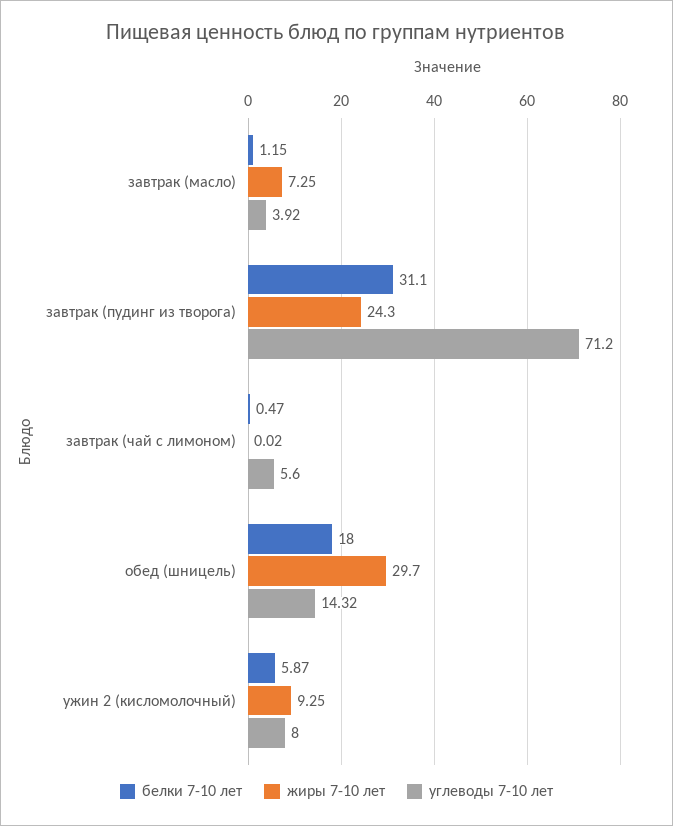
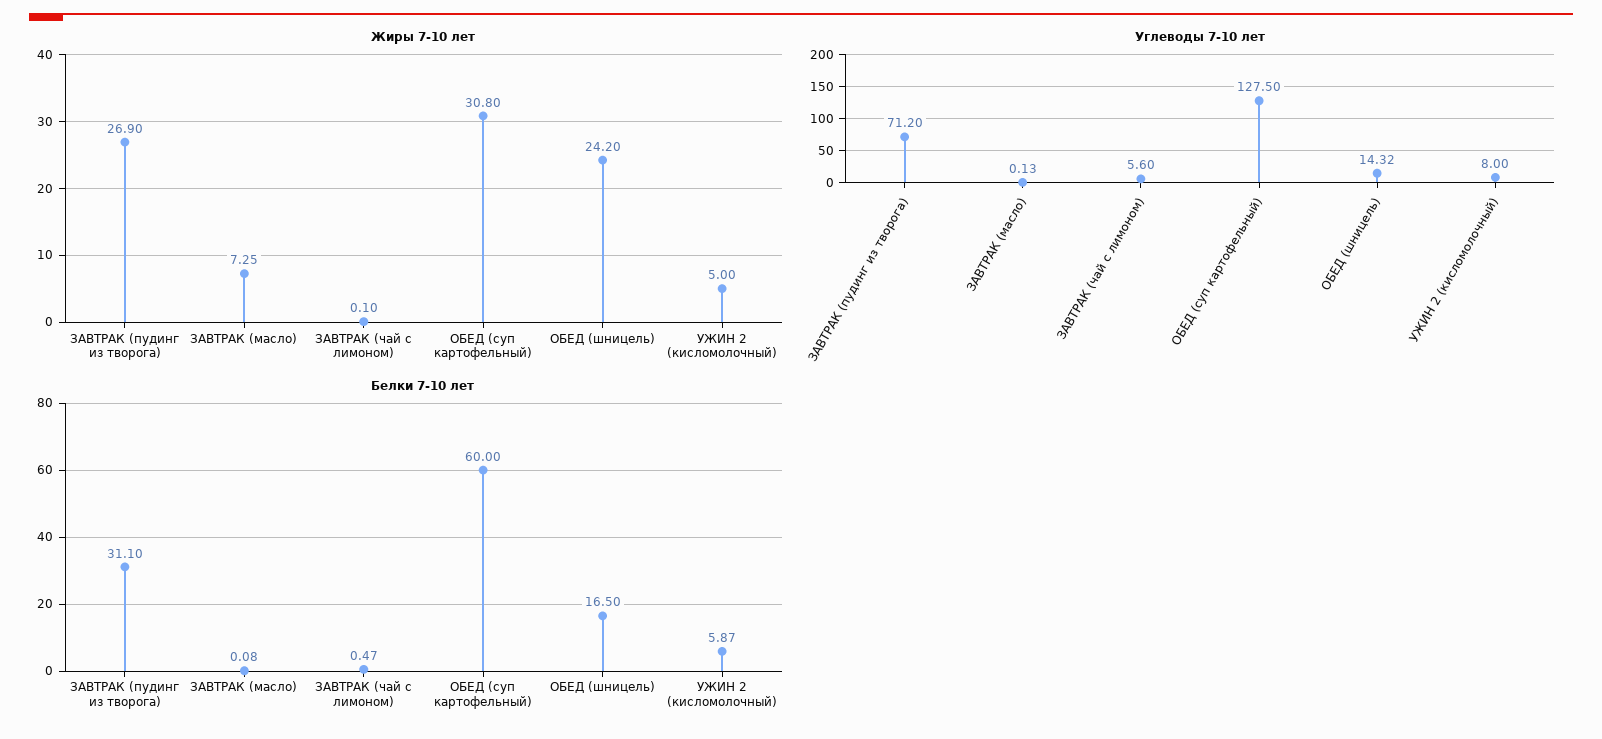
белки 7-10 лет, завтрак (масло): 1.15 -> 0.08
углеводы 7-10 лет, завтрак (масло): 3.92 -> 0.13
жиры 7-10 лет, завтрак (пудинг из творога): 24.3 -> 26.9
жиры 7-10 лет, завтрак (чай с лимоном): 0.02 -> 0.1
белки 7-10 лет, обед (шницель): 18 -> 16.5
жиры 7-10 лет, обед (шницель): 29.7 -> 24.2
жиры 7-10 лет, ужин 2 (кисломолочный): 9.25 -> 5
жиры 7-10 лет, ОБЕД (суп картофельный): none -> 30.8
углеводы 7-10 лет, ОБЕД (суп картофельный): none -> 127.5
белки 7-10 лет, ОБЕД (суп картофельный): none -> 60

